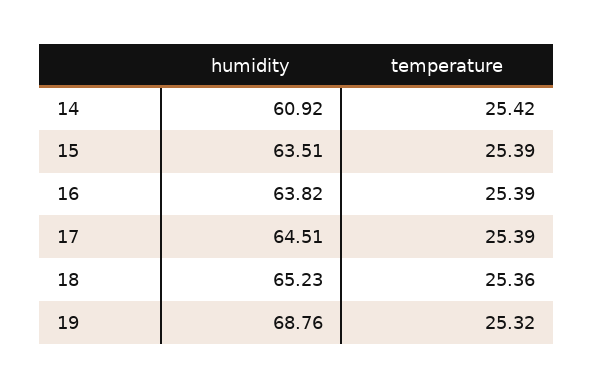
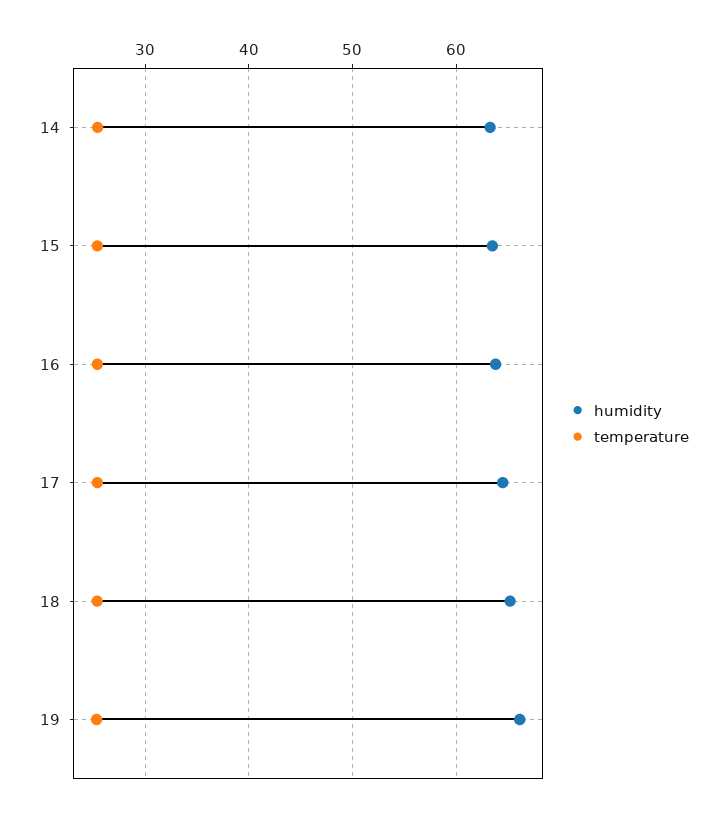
humidity, 14: 60.92 -> 63
humidity, 19: 68.76 -> 66

